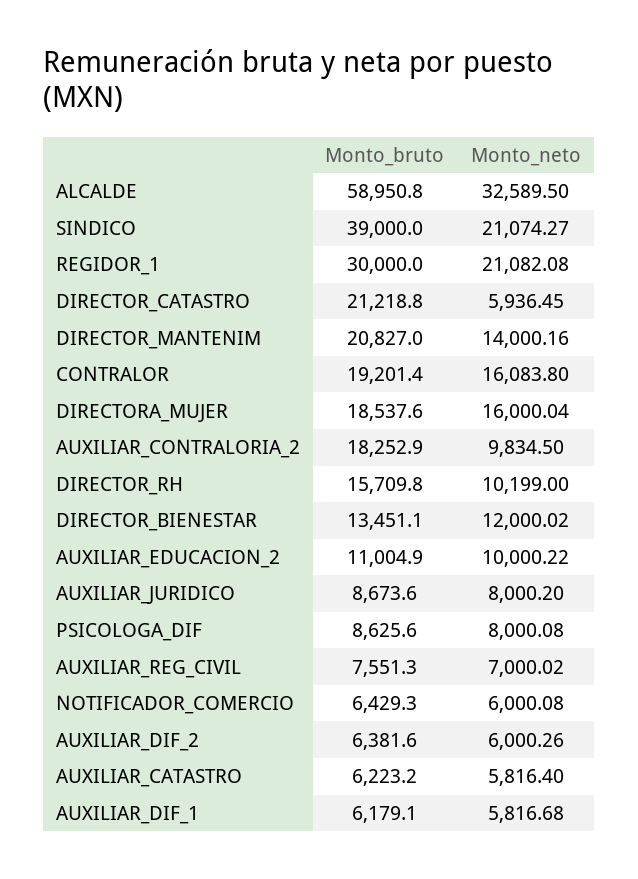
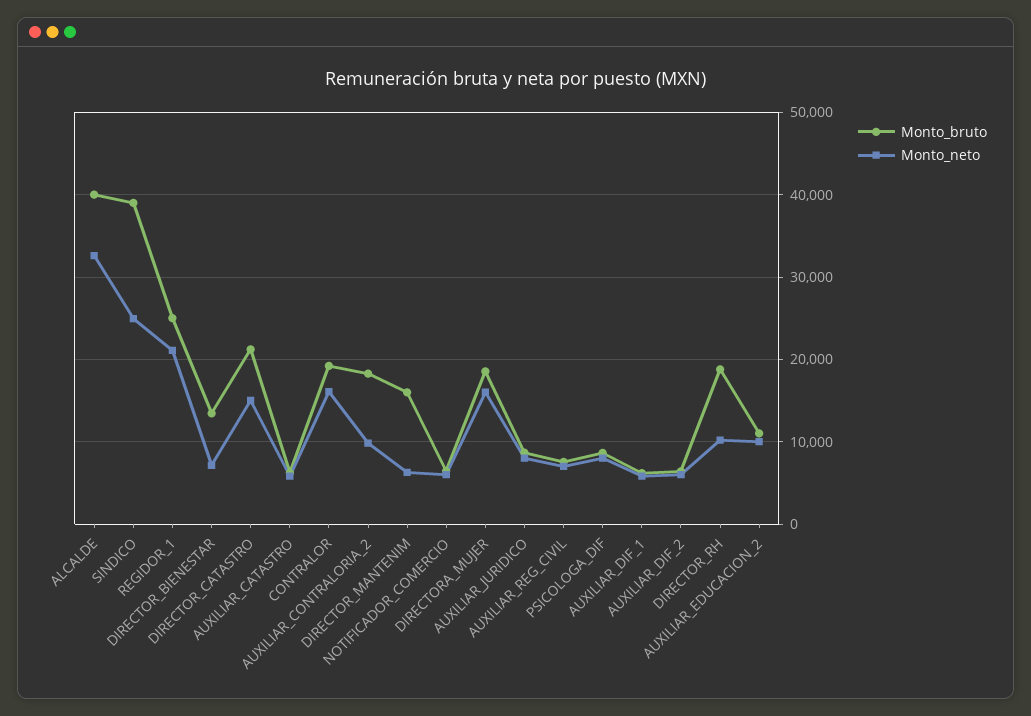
Monto_bruto, ALCALDE: 58950.8 -> 40000
Monto_neto, SINDICO: 21074.27 -> 25000
Monto_bruto, REGIDOR_1: 30000 -> 25000
Monto_neto, DIRECTOR_CATASTRO: 5936.45 -> 15000
Monto_bruto, DIRECTOR_MANTENIM: 20827 -> 16000
Monto_neto, DIRECTOR_MANTENIM: 14000.16 -> 6000
Monto_bruto, DIRECTOR_RH: 15709.8 -> 19000
Monto_neto, DIRECTOR_BIENESTAR: 12000.02 -> 7000

